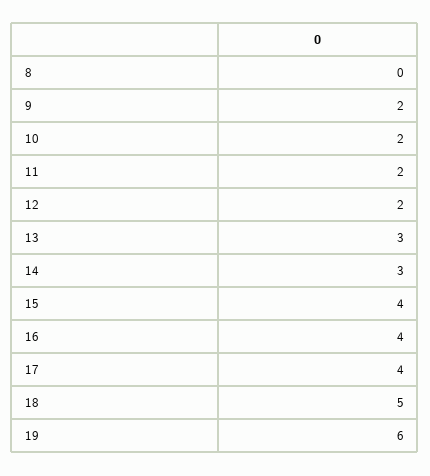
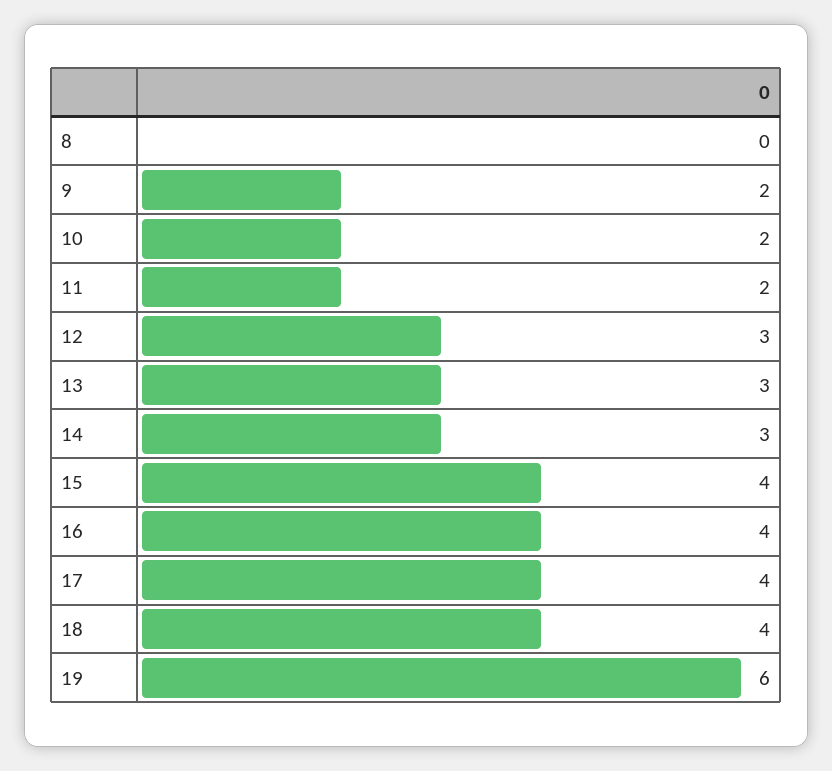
12: 2 -> 3
18: 5 -> 4

